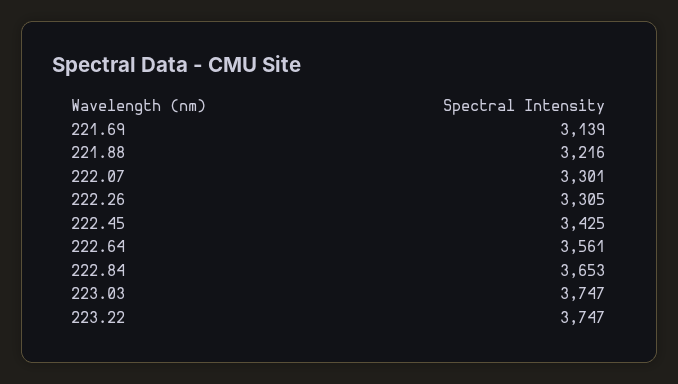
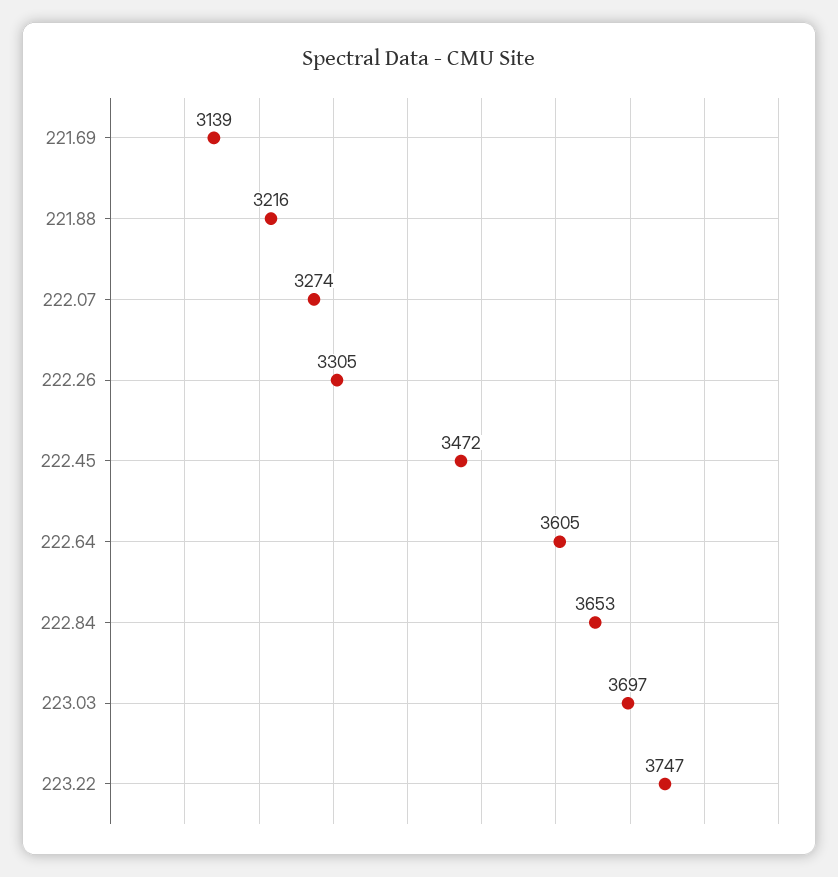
222.07: 3301 -> 3274
222.45: 3425 -> 3472
222.64: 3561 -> 3605
223.03: 3747 -> 3697

